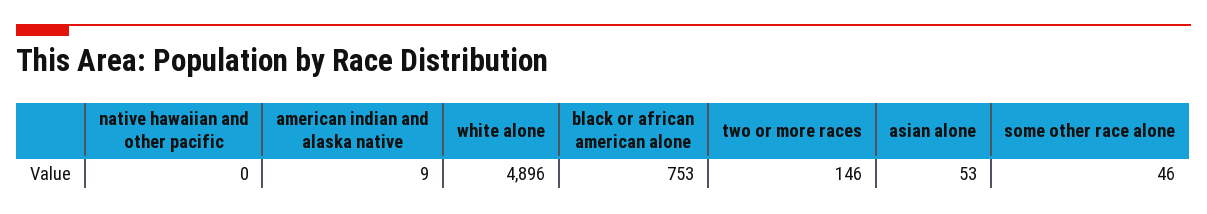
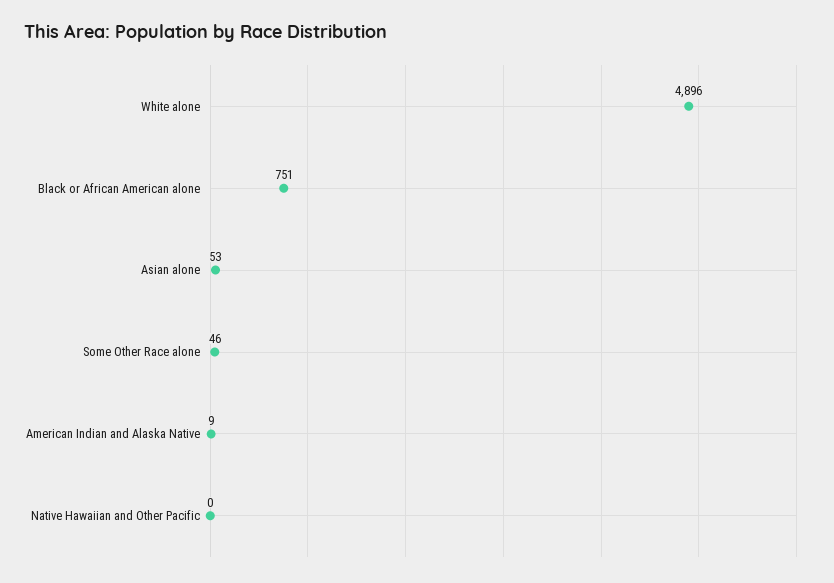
black or african american alone: 753 -> 751
two or more races: 146 -> none

